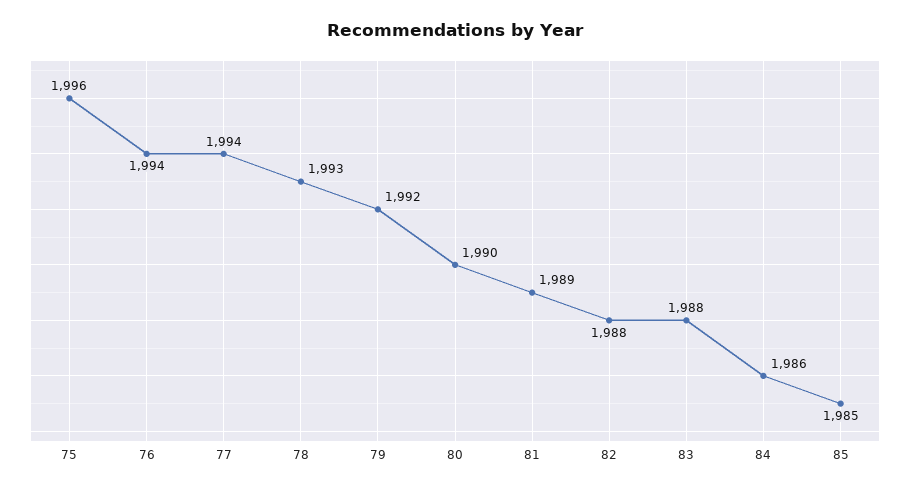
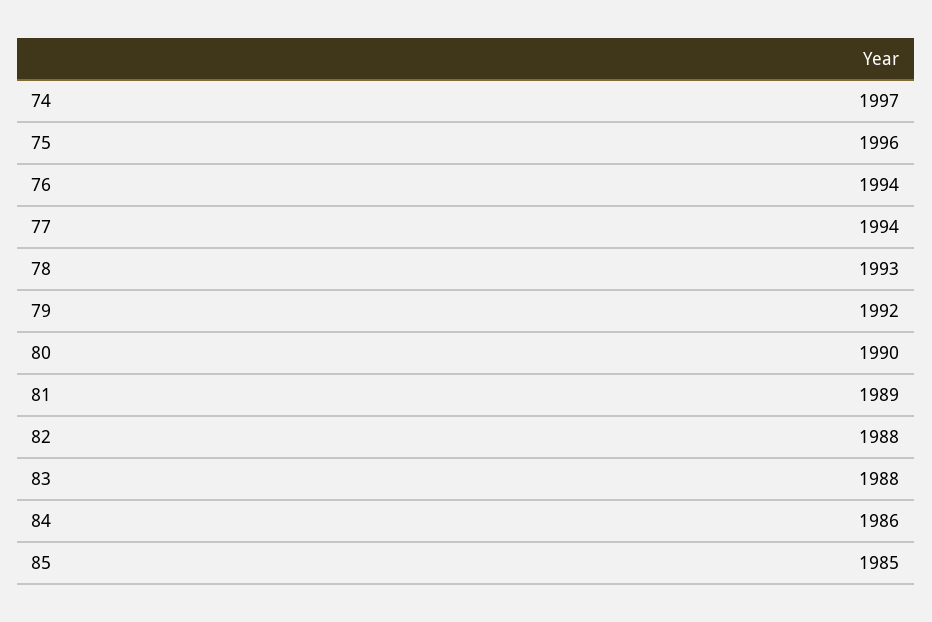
74: none -> 1997

